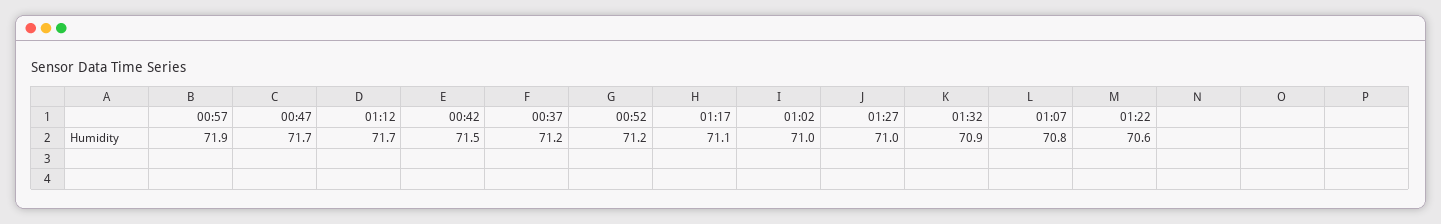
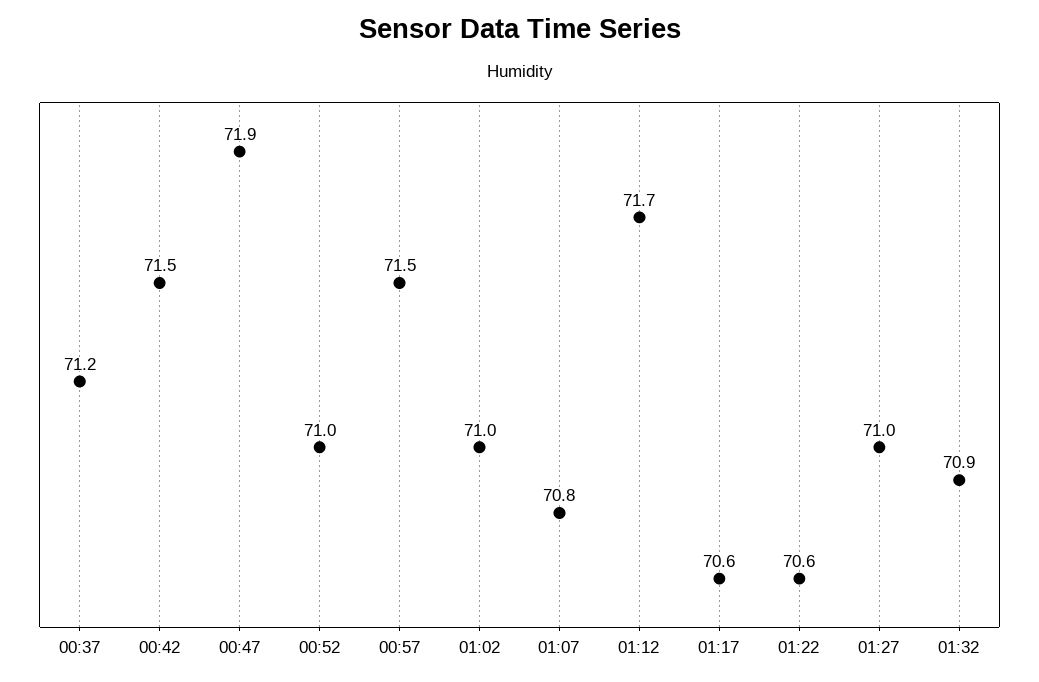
00:57: 71.9 -> 71.5
00:47: 71.7 -> 71.9
00:52: 71.2 -> 71
01:17: 71.1 -> 70.6

